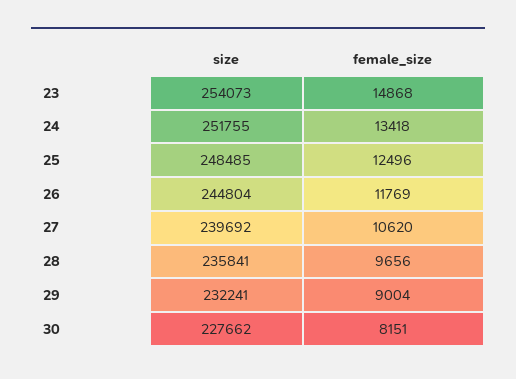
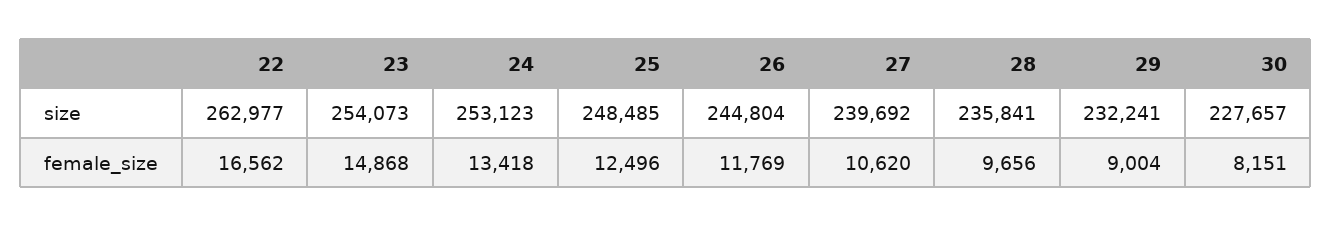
size, 24: 251755 -> 253123
size, 30: 227662 -> 227657
size, 22: none -> 262977
female_size, 22: none -> 16562

